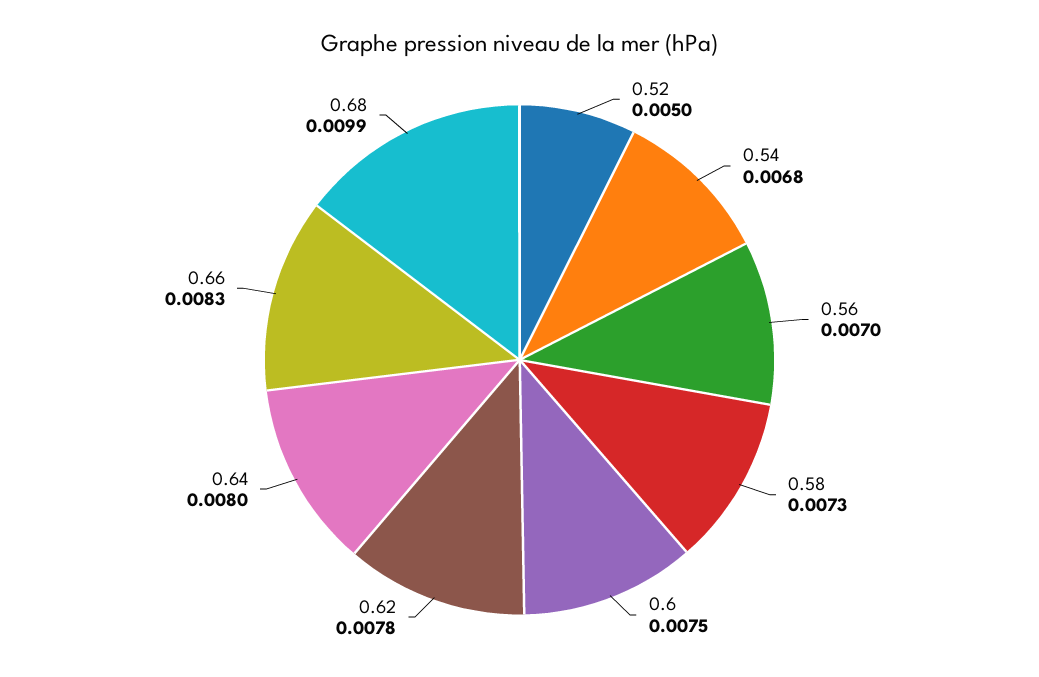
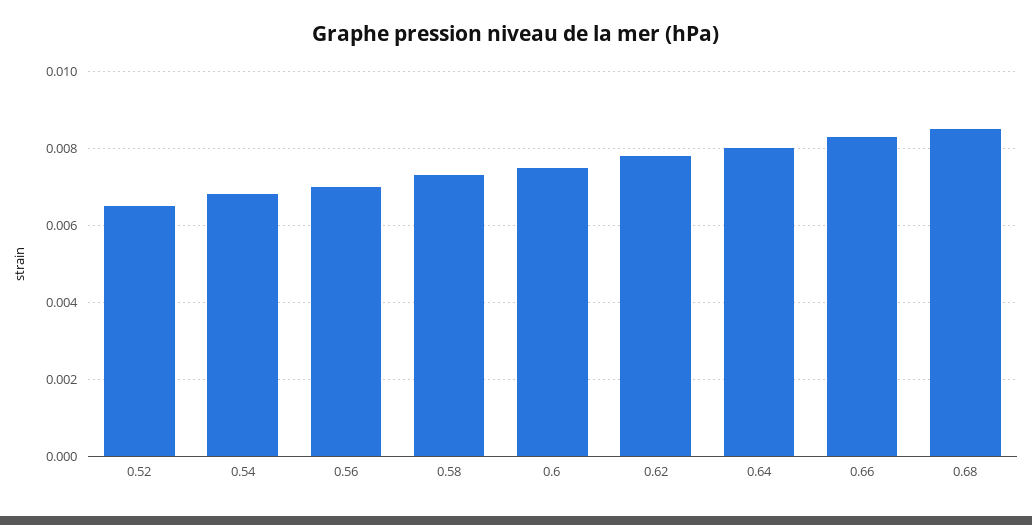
0.52: 0.005 -> 0.0065
0.68: 0.0099 -> 0.0085

